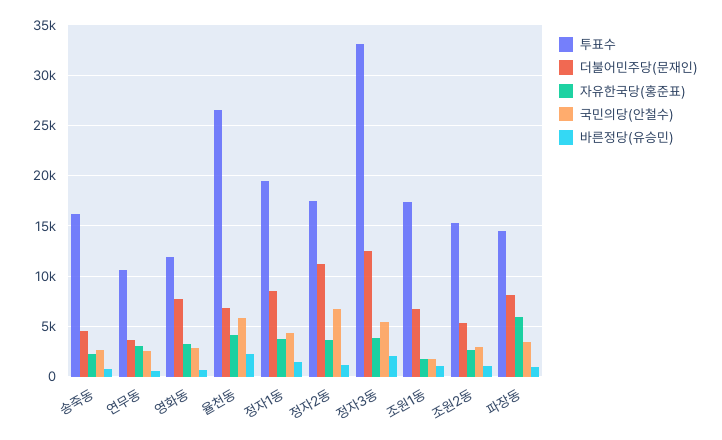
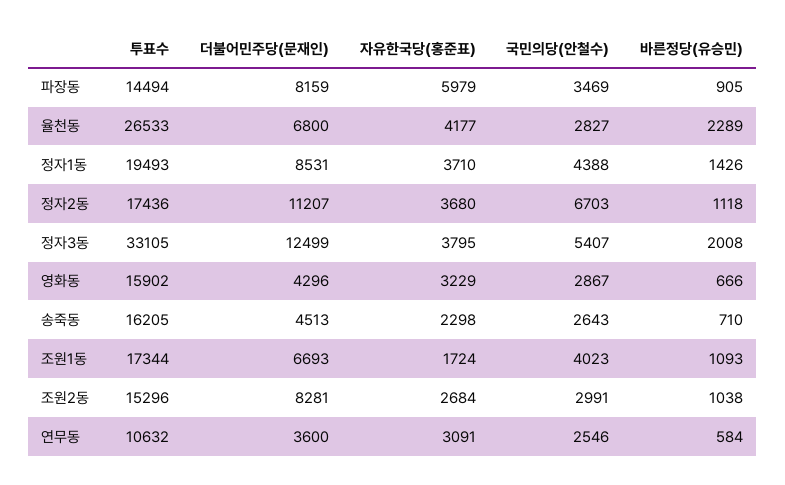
투표수, 영화동: 12000 -> 15902
더불어민주당(문재인), 영화동: 8000 -> 4296
국민의당(안철수), 율천동: 6000 -> 2827
국민의당(안철수), 조원1동: 2000 -> 4023
더불어민주당(문재인), 조원2동: 5000 -> 8281

